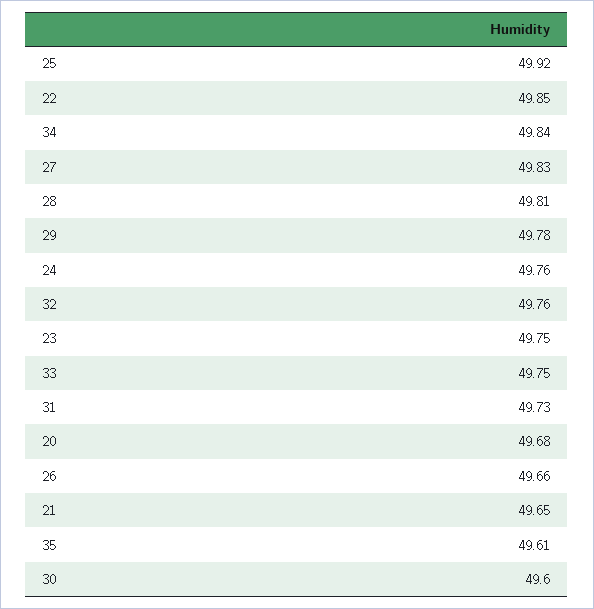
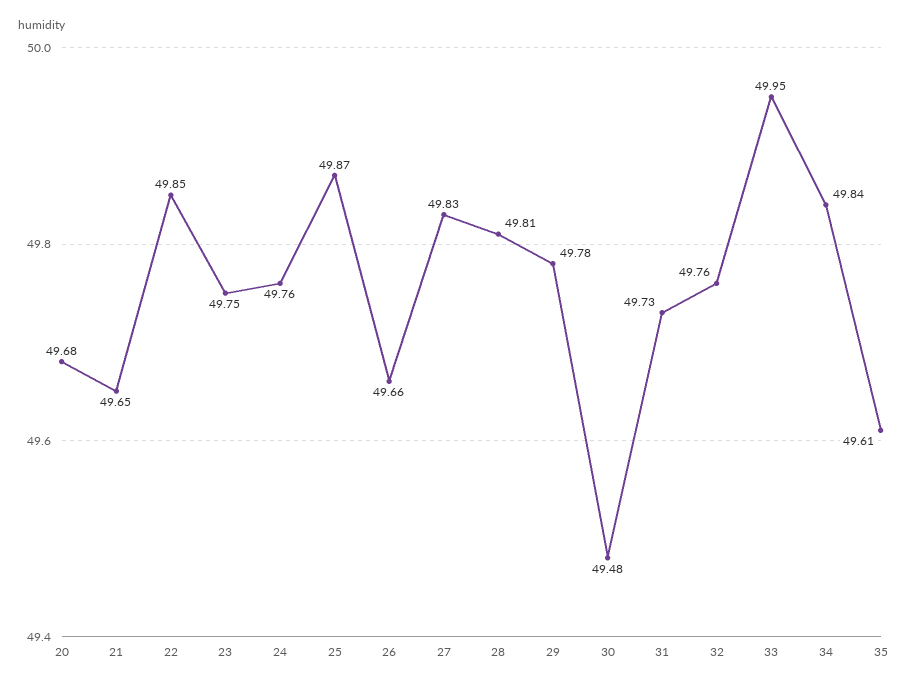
25: 49.92 -> 49.87
33: 49.75 -> 49.95
30: 49.6 -> 49.48

